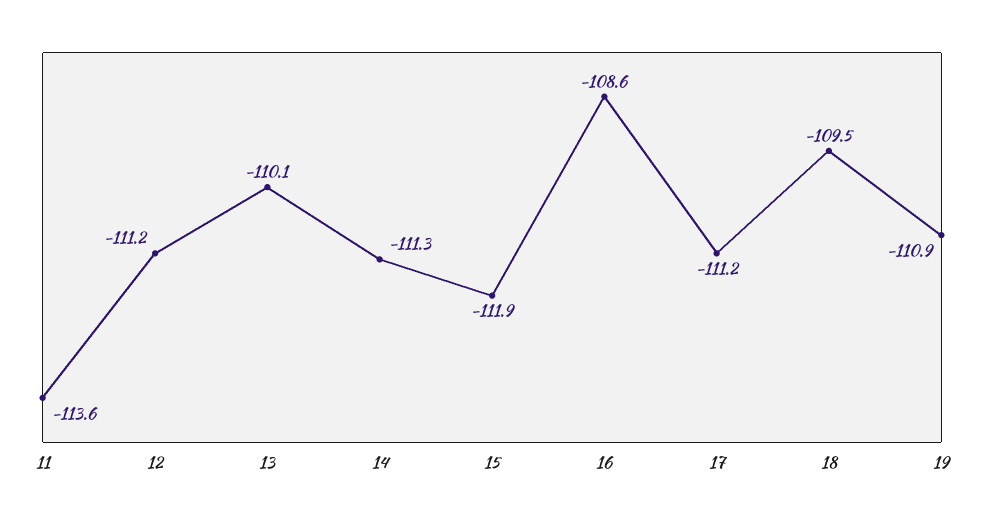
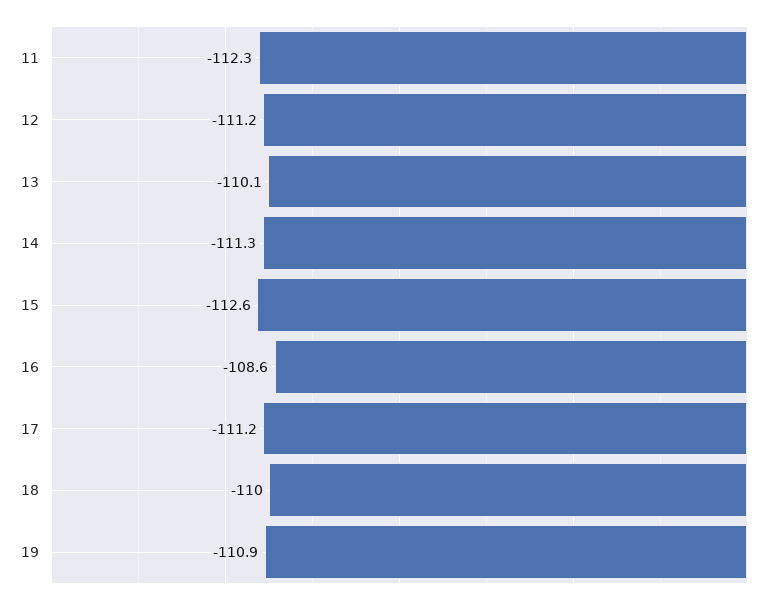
11: -113.6 -> -112.3
15: -111.9 -> -112.6
18: -109.5 -> -110

